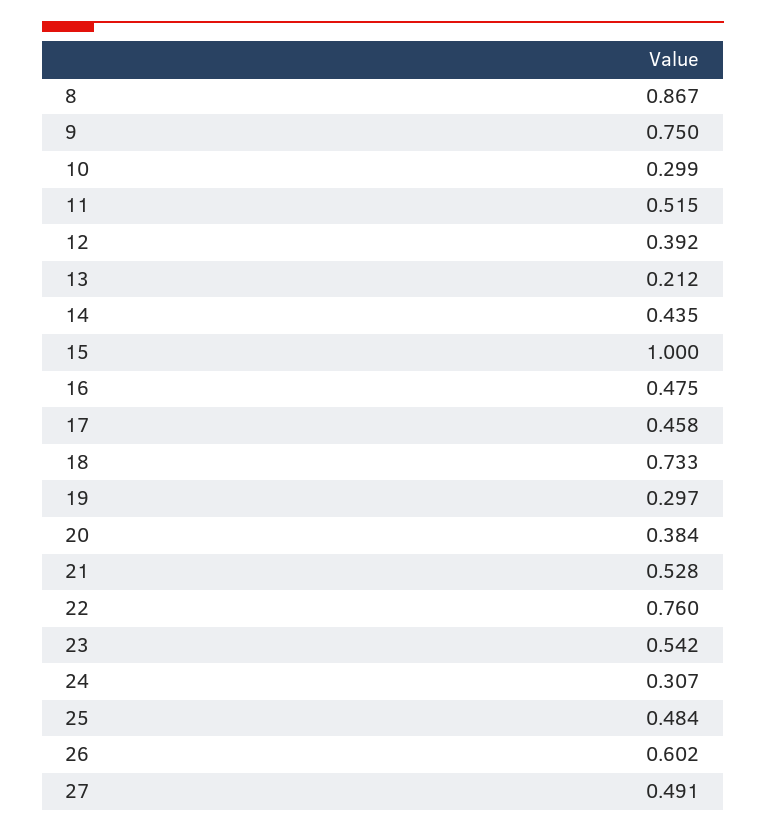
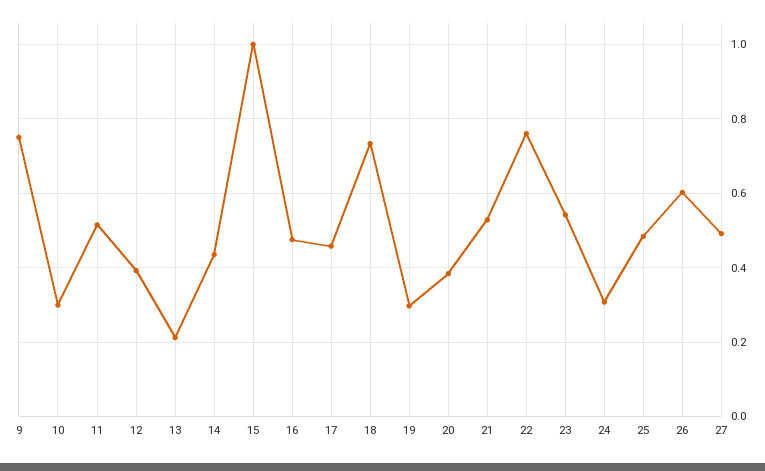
8: 0.867 -> none

